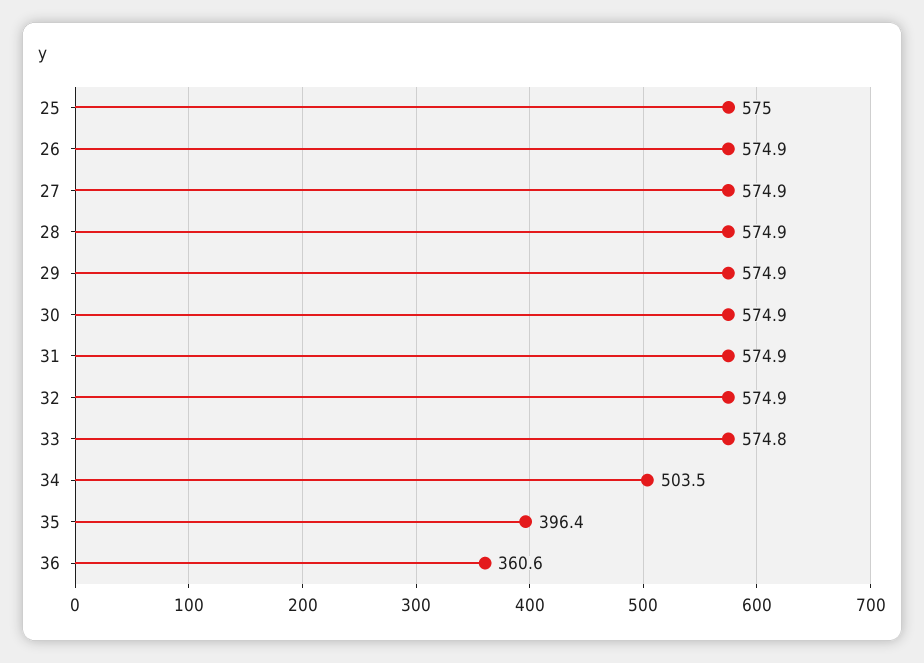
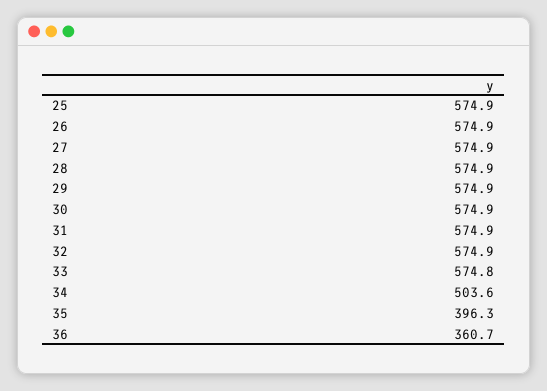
25: 575 -> 574.9
34: 503.5 -> 503.6
35: 396.4 -> 396.3
36: 360.6 -> 360.7

